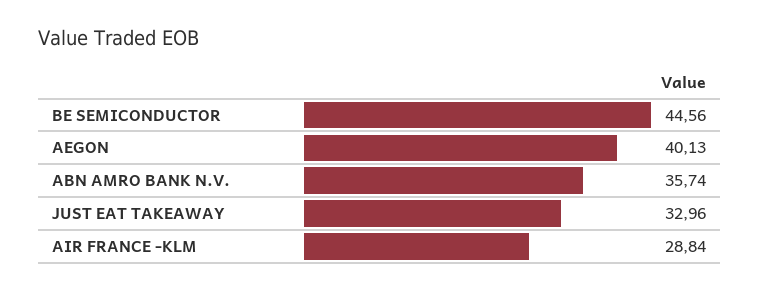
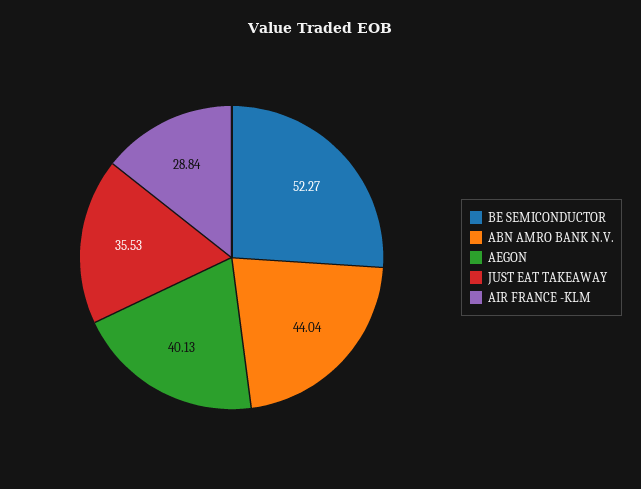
BE SEMICONDUCTOR: 44.56 -> 52.27
ABN AMRO BANK N.V.: 35.74 -> 44.04
JUST EAT TAKEAWAY: 32.96 -> 35.53

